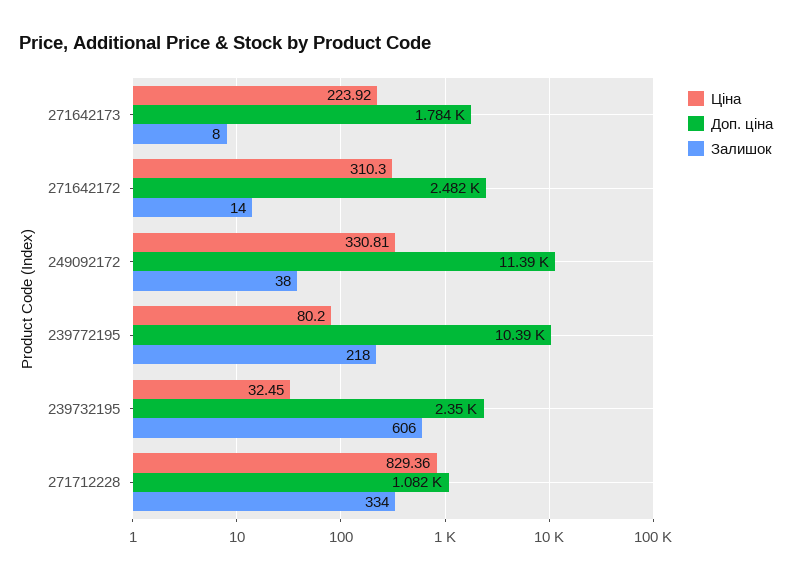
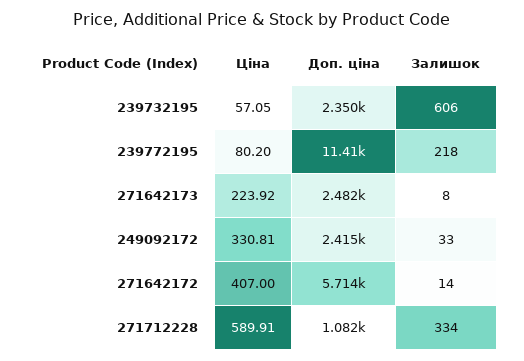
Доп. ціна, 271642173: 1784 -> 2482
Ціна, 271642172: 310.3 -> 407
Доп. ціна, 271642172: 2482 -> 5714
Доп. ціна, 249092172: 11390 -> 2415
Залишок, 249092172: 38 -> 33
Доп. ціна, 239772195: 10390 -> 11410
Ціна, 239732195: 32.45 -> 57.05
Ціна, 271712228: 829.36 -> 589.91

